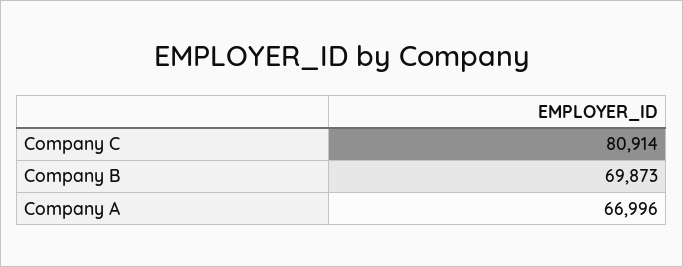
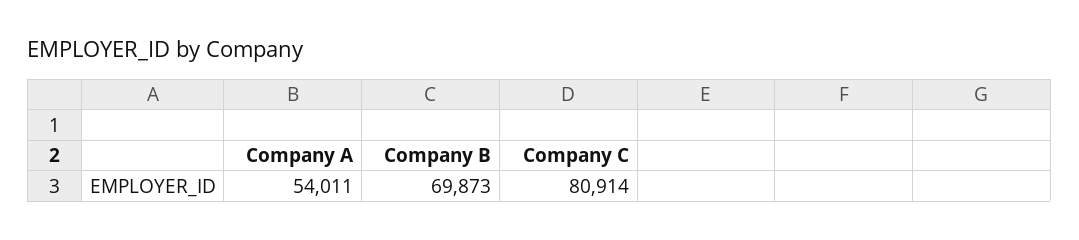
Company A: 66996 -> 54011

